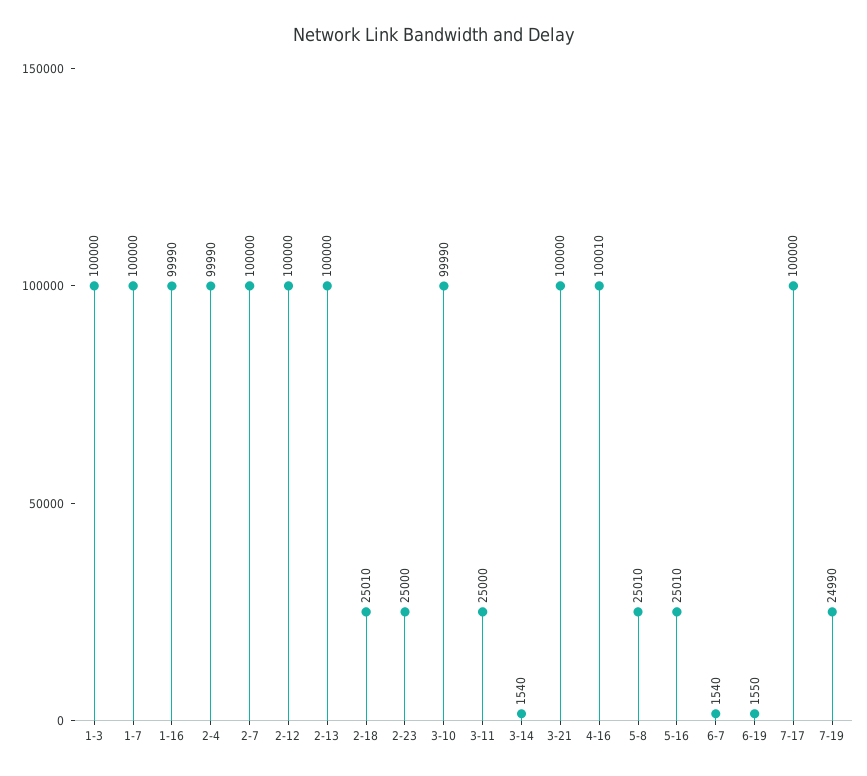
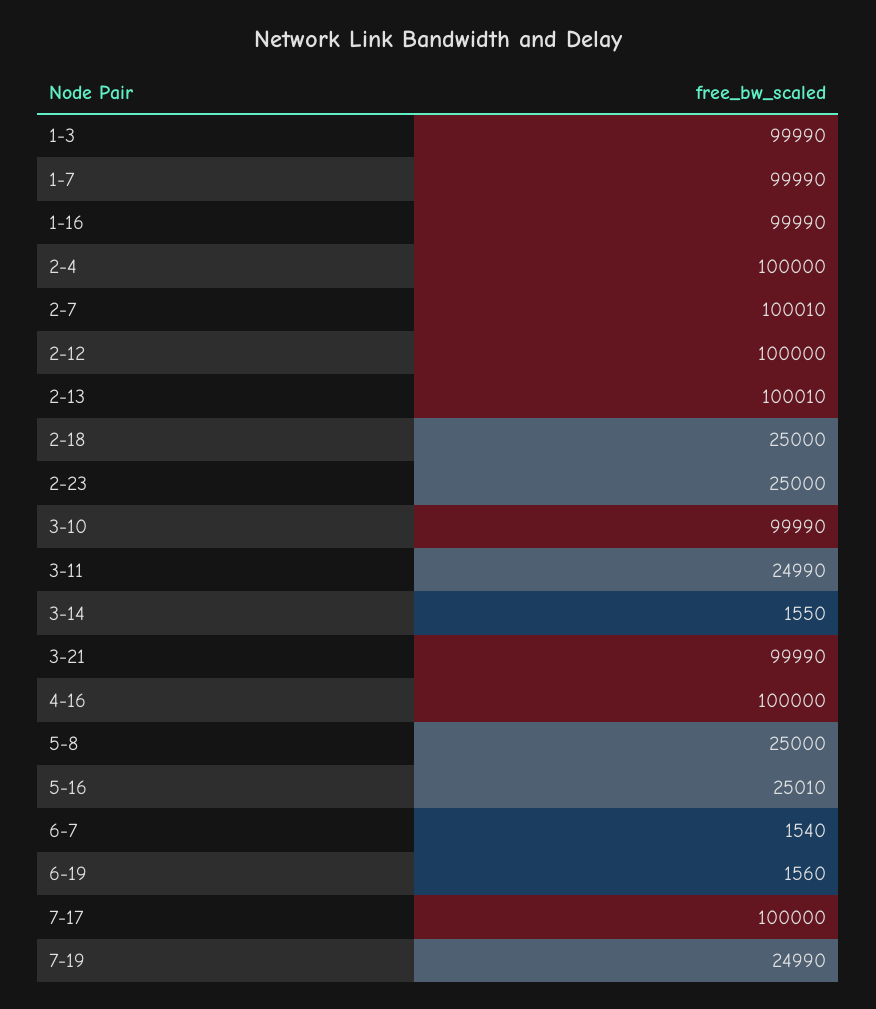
1-3: 100000 -> 99990
1-7: 100000 -> 99990
2-4: 99990 -> 100000
2-7: 100000 -> 100010
2-13: 100000 -> 100010
2-18: 25010 -> 25000
3-11: 25000 -> 24990
3-14: 1540 -> 1550
3-21: 100000 -> 99990
4-16: 100010 -> 100000
5-8: 25010 -> 25000
6-19: 1550 -> 1560

